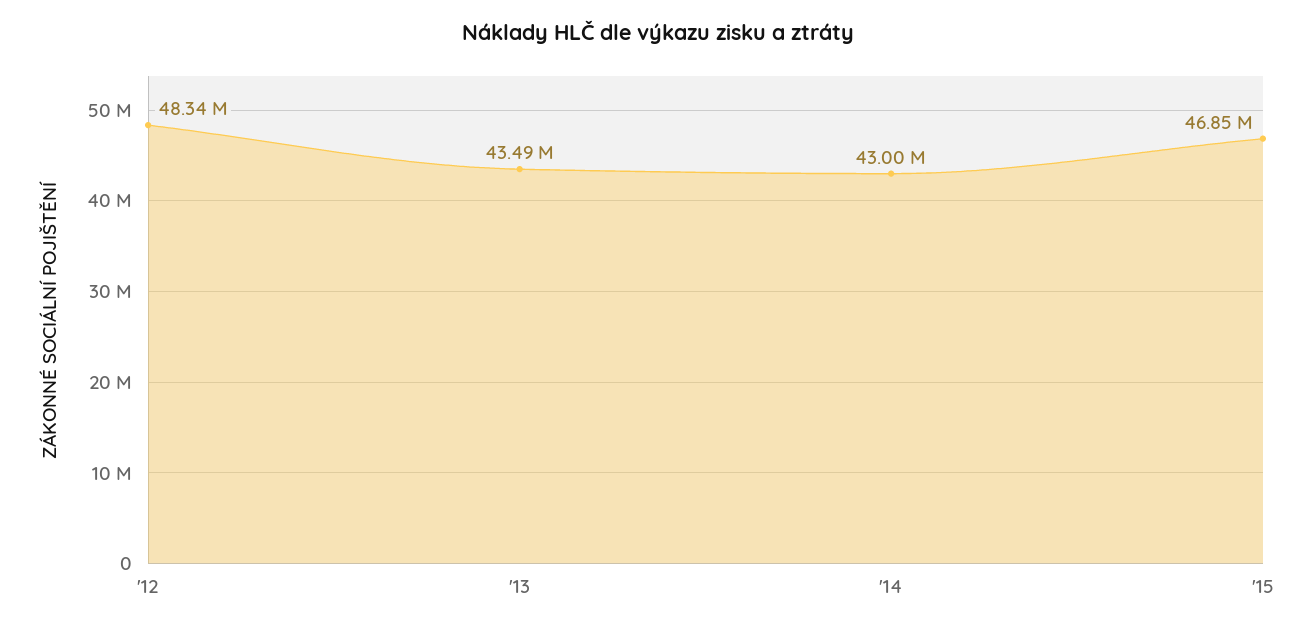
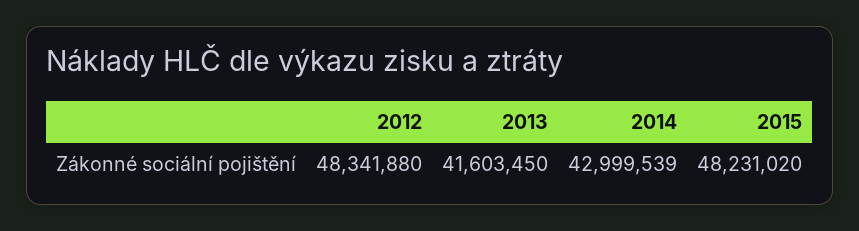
'13: 43490000 -> 41603450
'15: 46850000 -> 48231020

